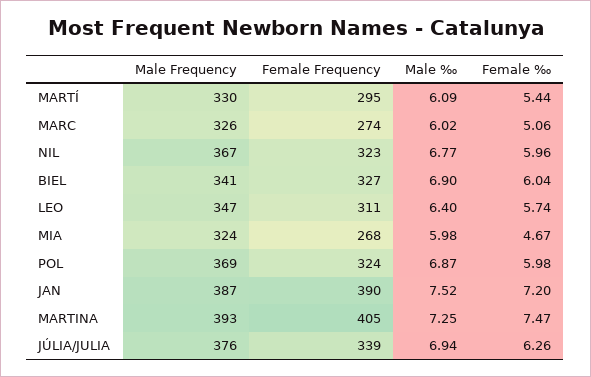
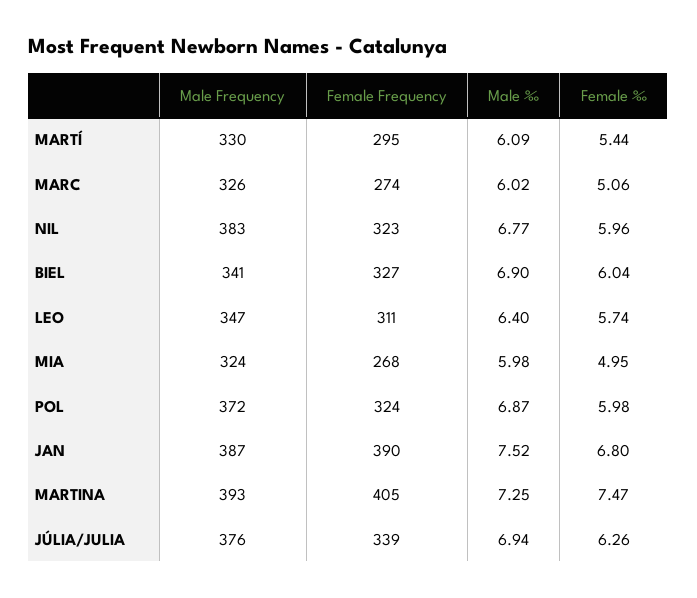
Male Frequency, NIL: 367 -> 383
Female ‰, MIA: 4.67 -> 4.95
Male Frequency, POL: 369 -> 372
Female ‰, JAN: 7.2 -> 6.8

